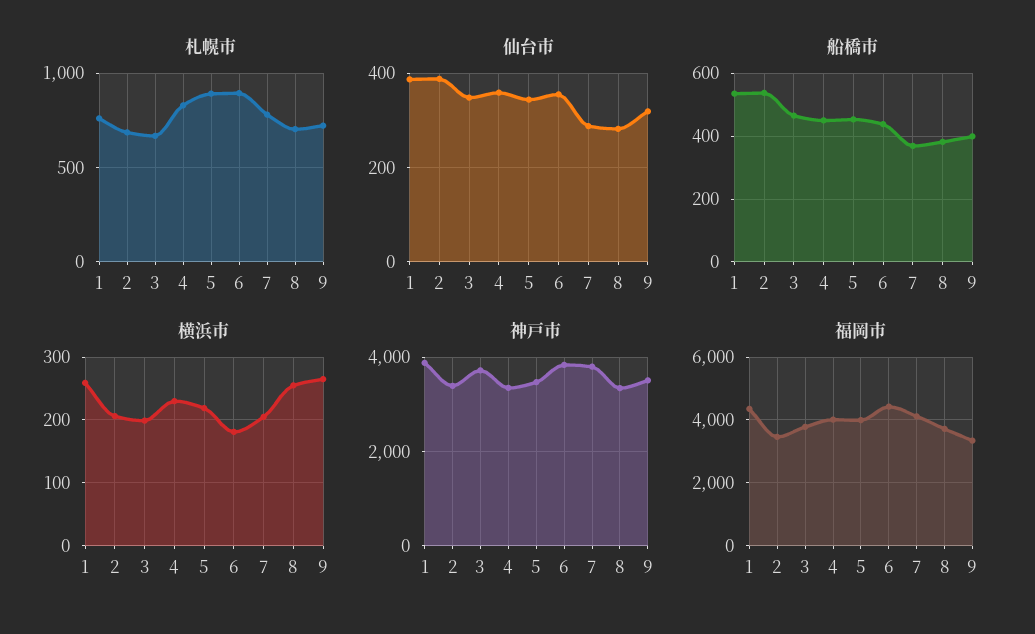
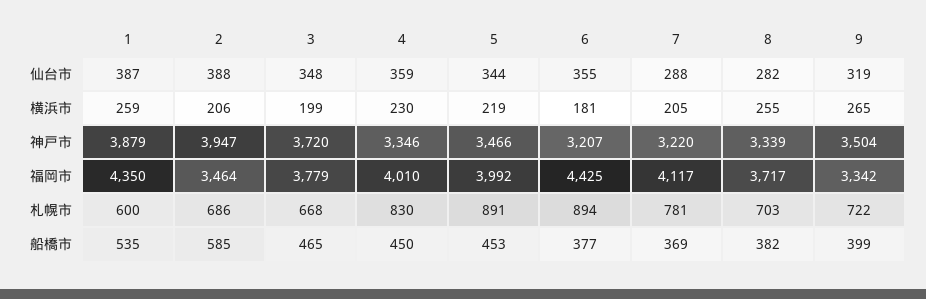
札幌市, 1: 750 -> 600
船橋市, 2: 540 -> 585
船橋市, 6: 440 -> 377
神戸市, 2: 3400 -> 3947
神戸市, 6: 3800 -> 3207
神戸市, 7: 3800 -> 3220

